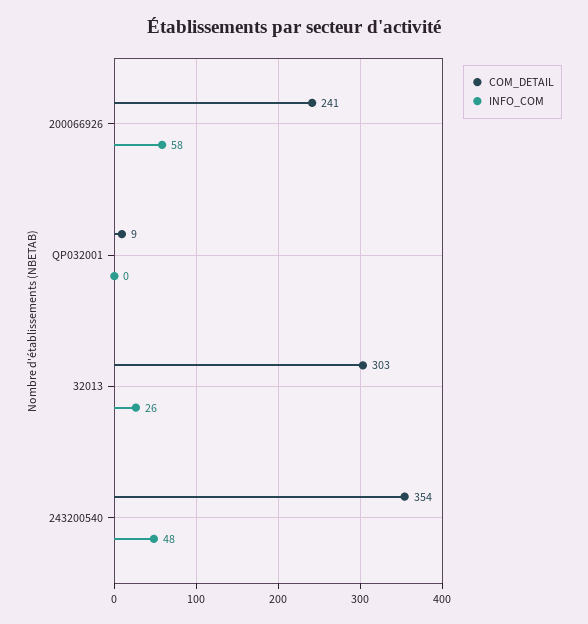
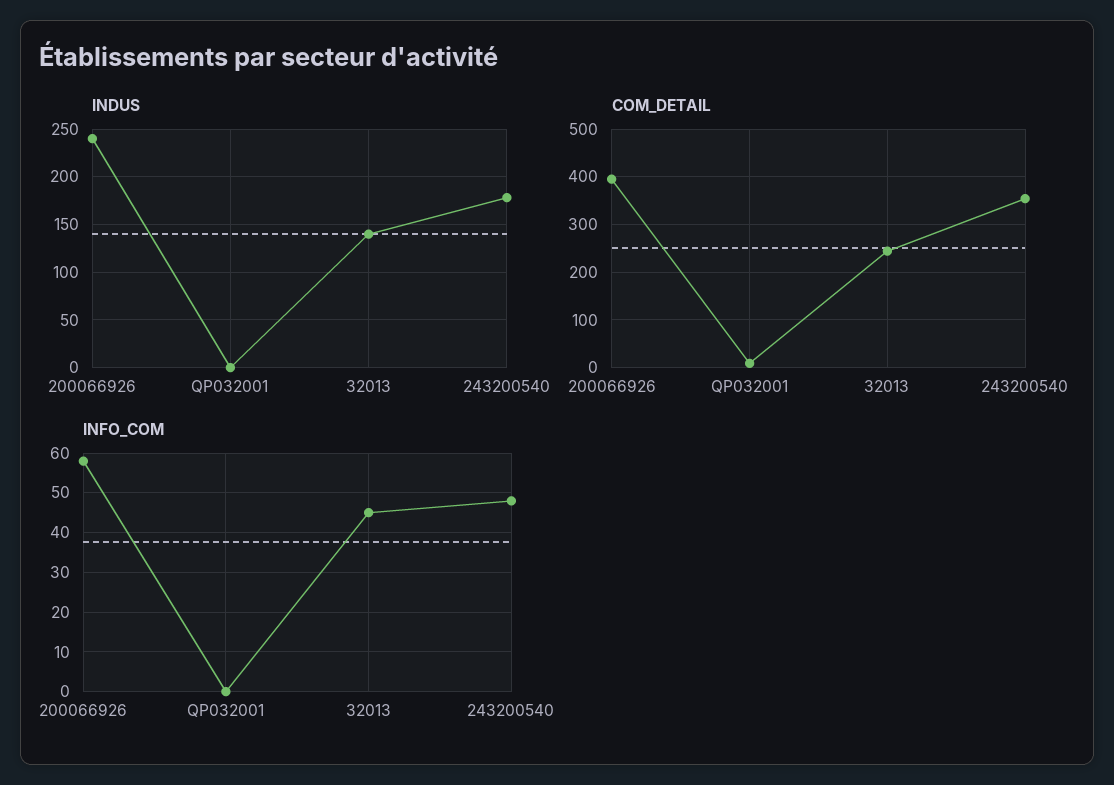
COM_DETAIL, 200066926: 241 -> 400
COM_DETAIL, 32013: 303 -> 240
INFO_COM, 32013: 26 -> 45
INDUS, 200066926: none -> 240
INDUS, QP032001: none -> 0
INDUS, 32013: none -> 140
INDUS, 243200540: none -> 180

